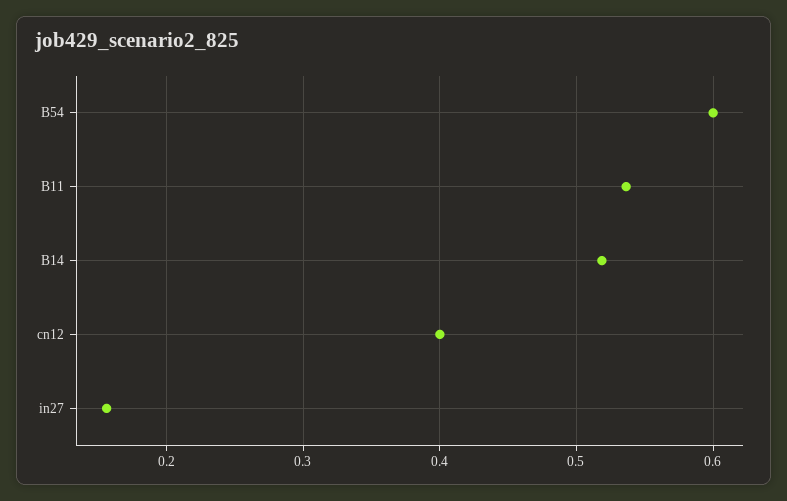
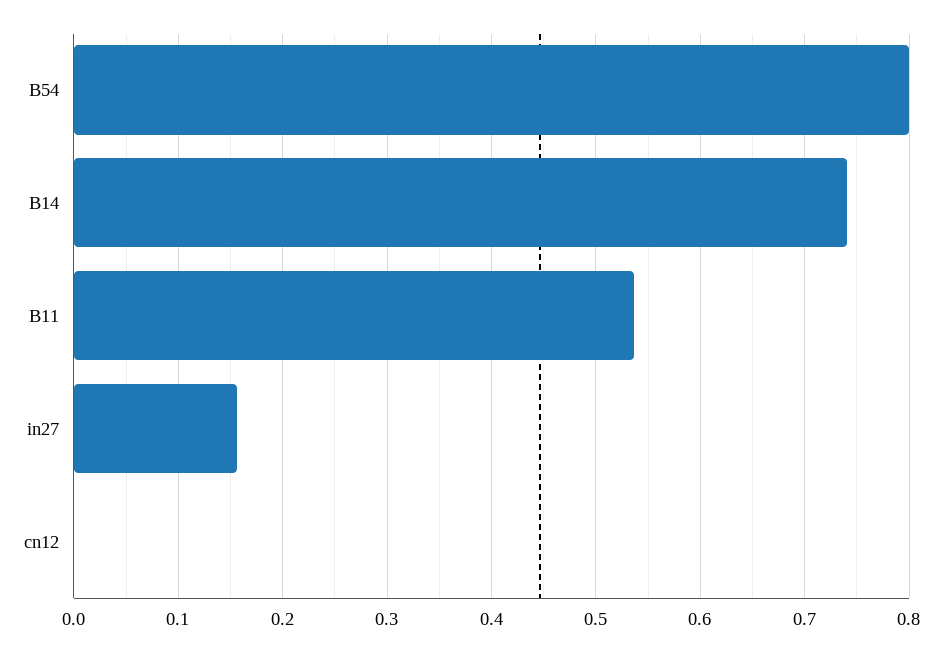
B54: 0.6 -> 0.8
B14: 0.52 -> 0.74
cn12: 0.4 -> 0

